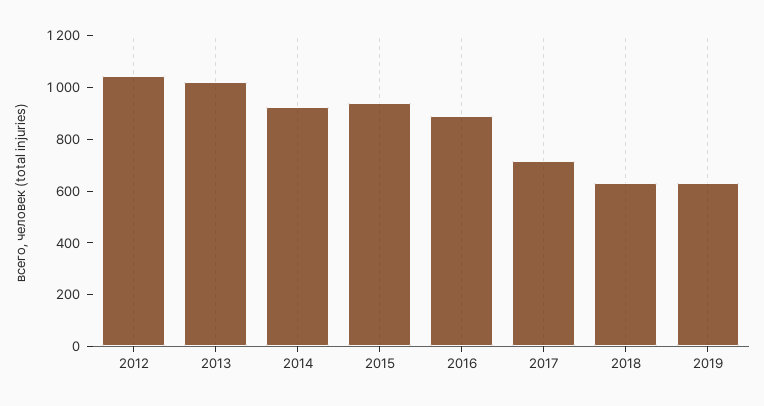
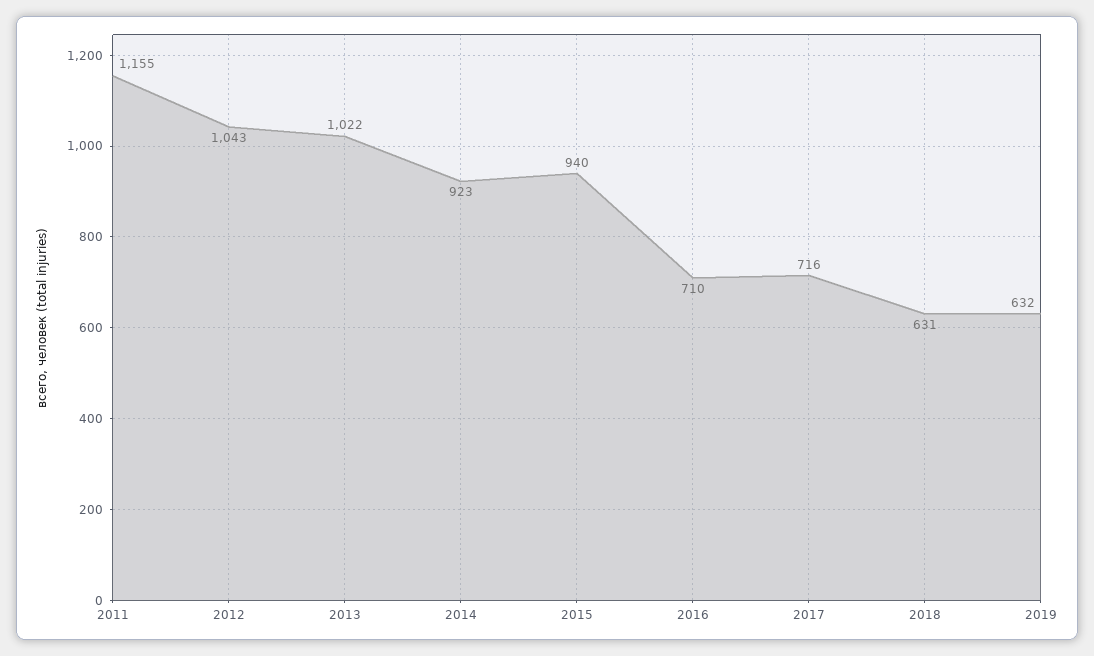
2016: 900 -> 710
2011: none -> 1155

